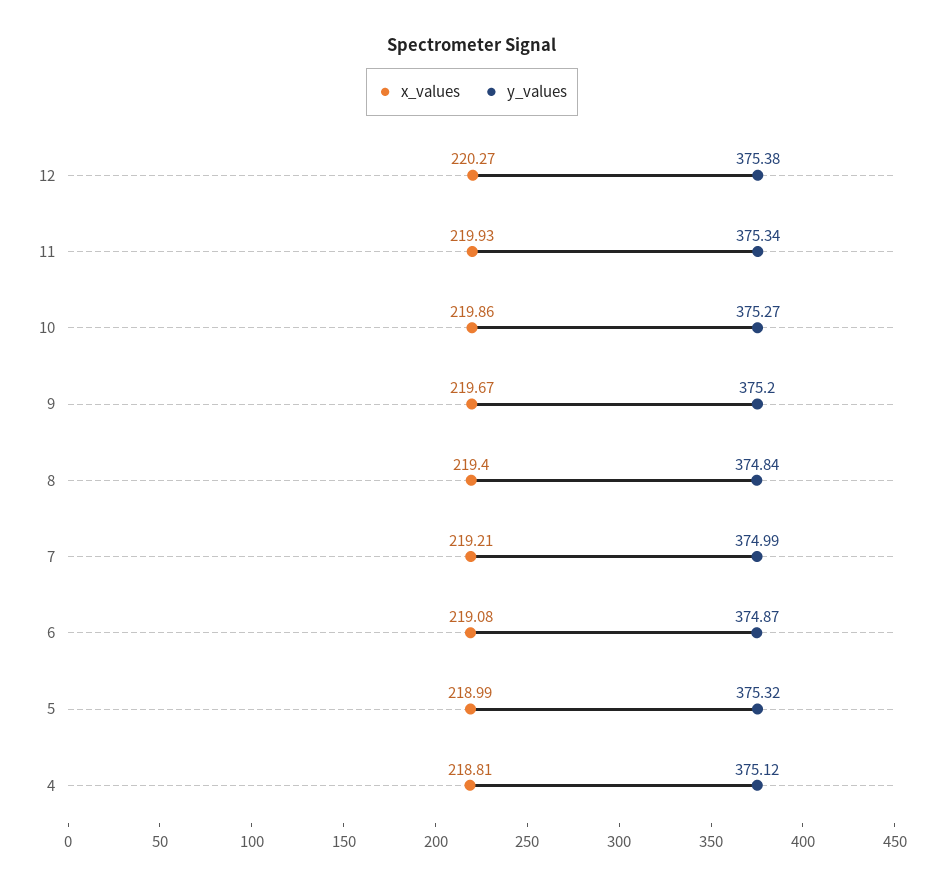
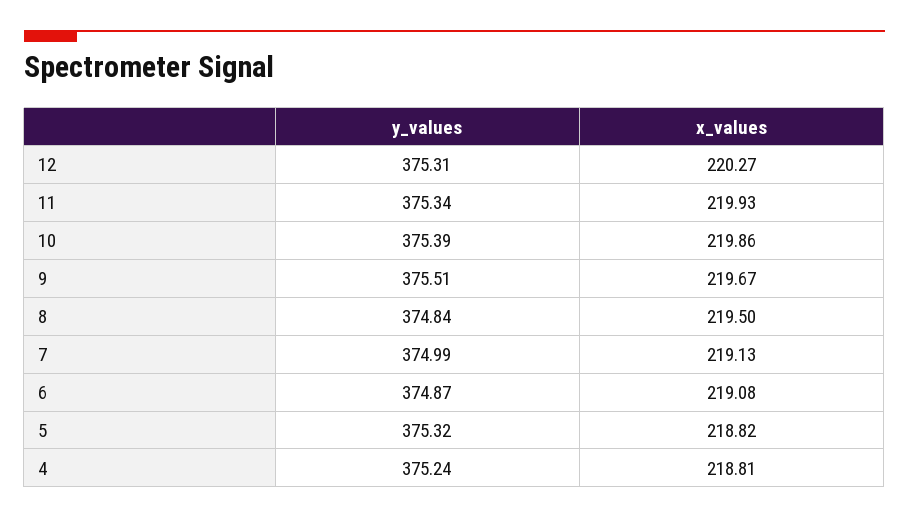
y_values, 12: 375.38 -> 375.31
y_values, 10: 375.27 -> 375.39
y_values, 9: 375.2 -> 375.51
x_values, 8: 219.4 -> 219.5
x_values, 7: 219.21 -> 219.13
x_values, 5: 218.99 -> 218.82
y_values, 4: 375.12 -> 375.24

